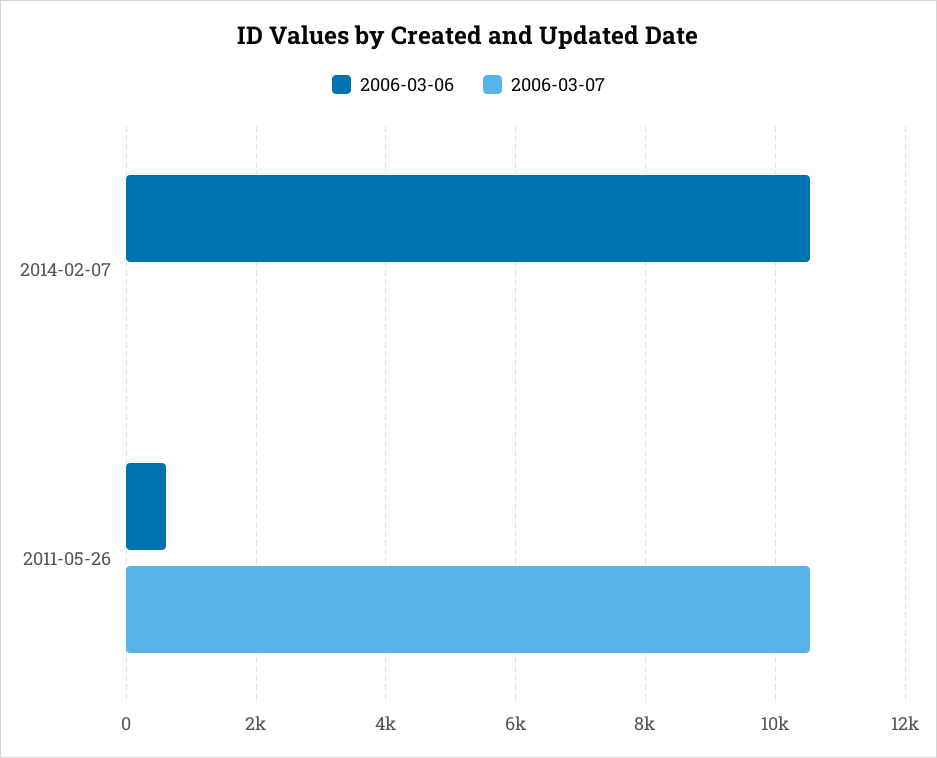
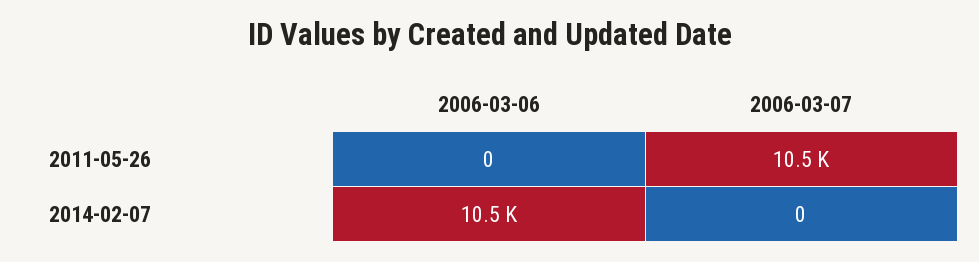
2006-03-06, 2011-05-26: 600 -> 0

